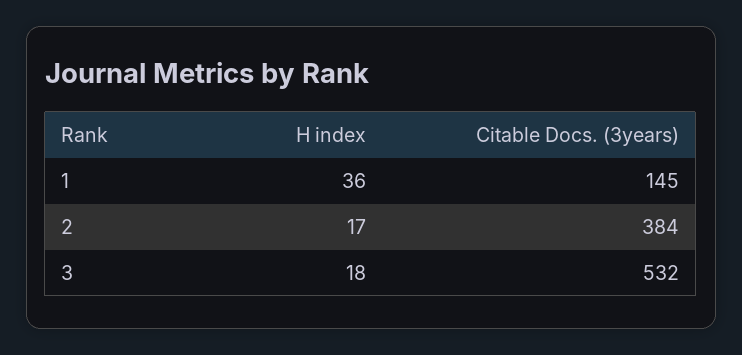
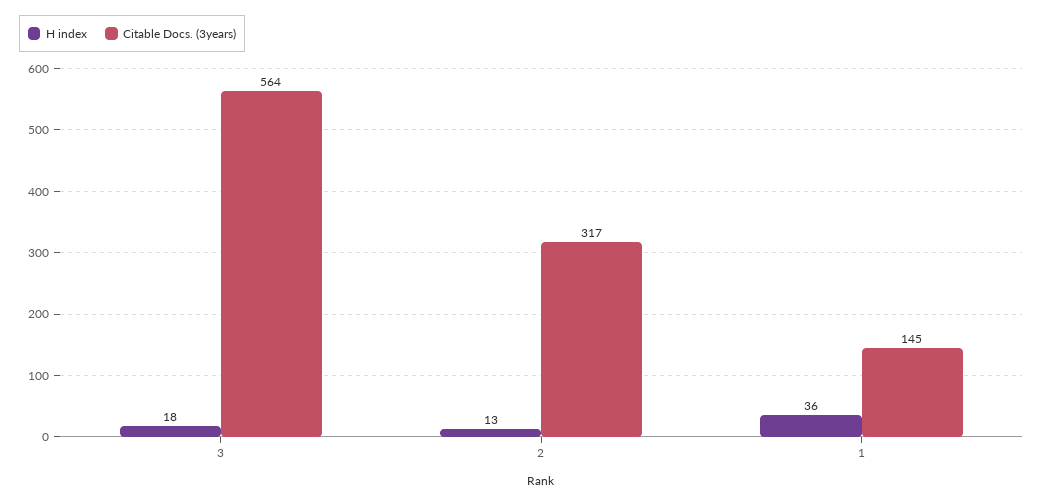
H index, 2: 17 -> 13
Citable Docs. (3years), 2: 384 -> 317
Citable Docs. (3years), 3: 532 -> 564

